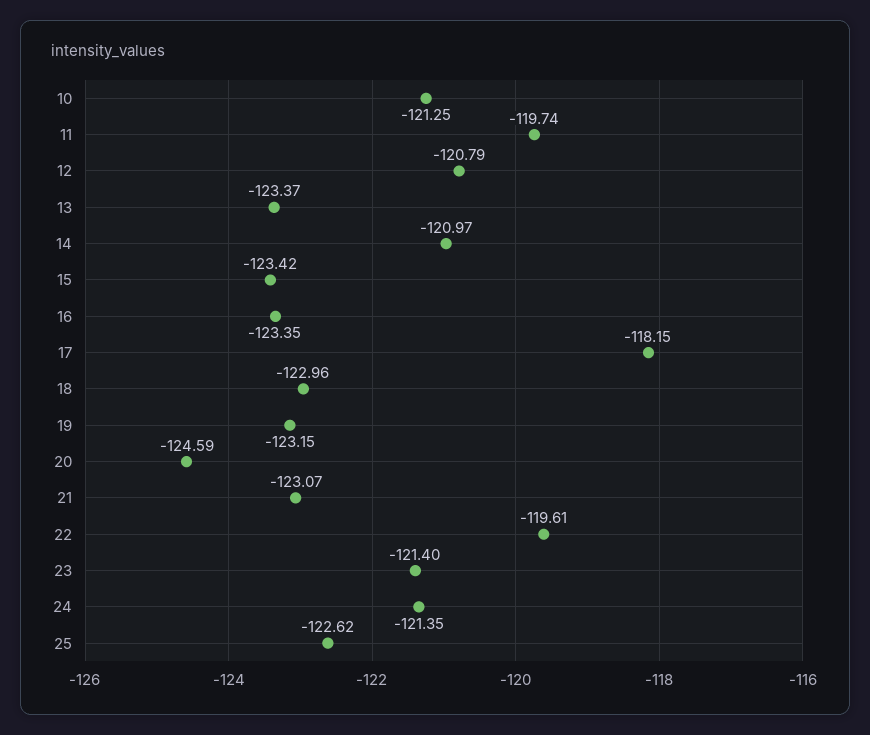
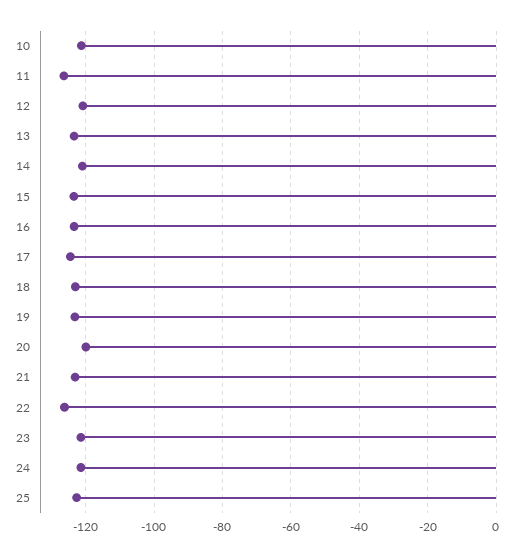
11: -119.74 -> -126
17: -118.15 -> -124
20: -124.59 -> -120
22: -119.61 -> -126

